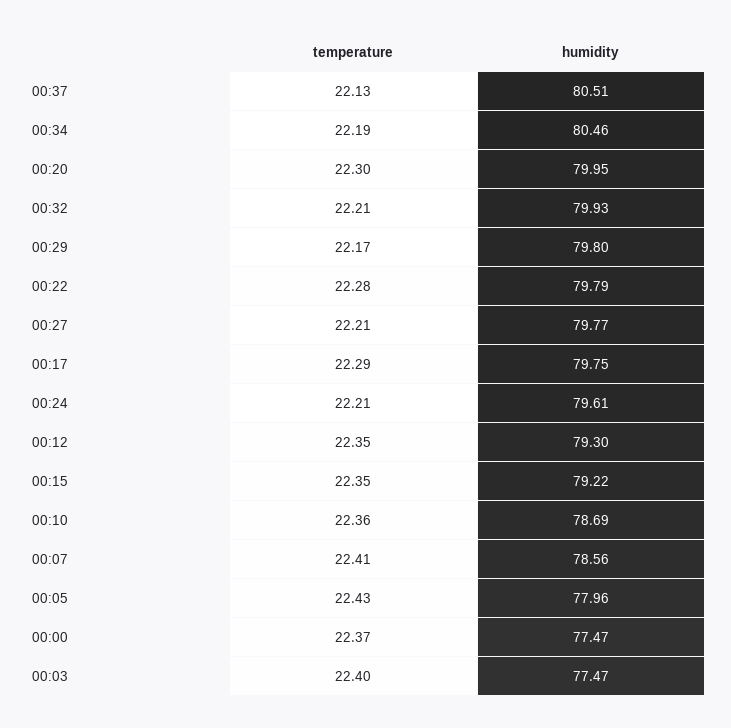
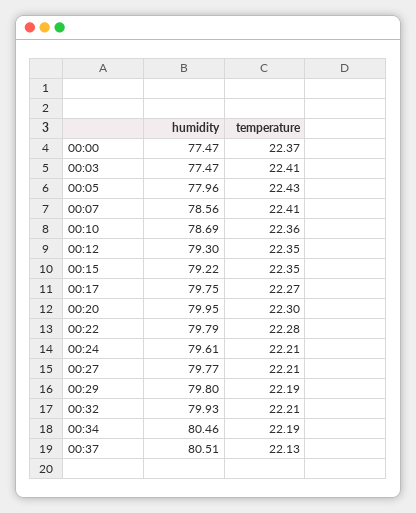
temperature, 00:29: 22.17 -> 22.19
temperature, 00:17: 22.29 -> 22.27
temperature, 00:03: 22.4 -> 22.41

